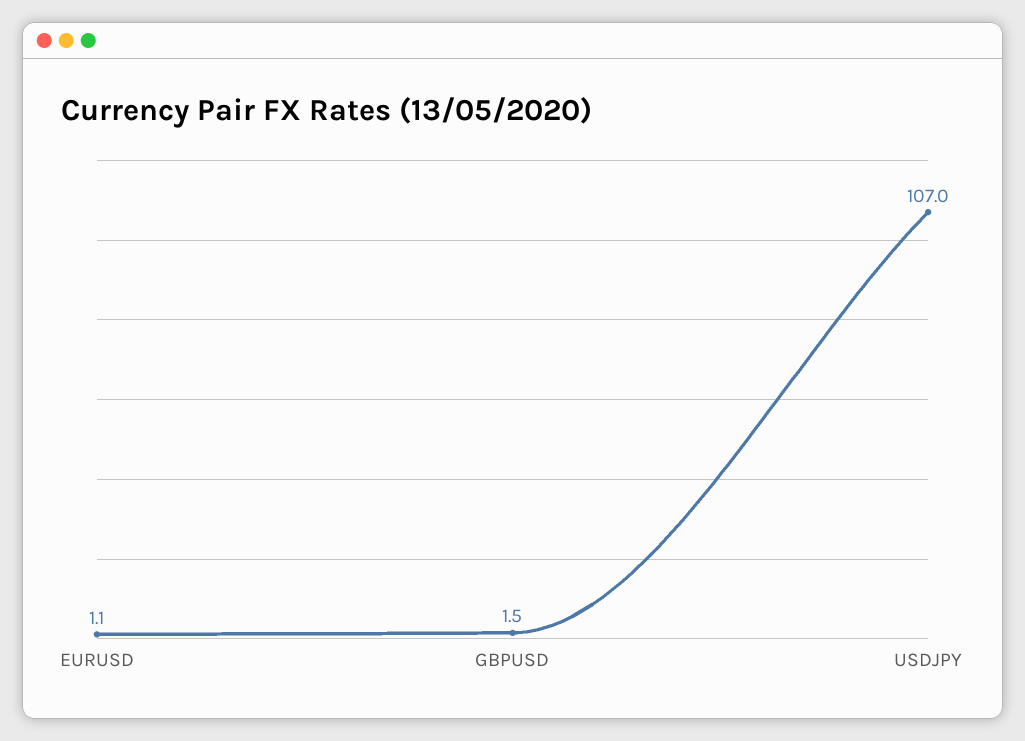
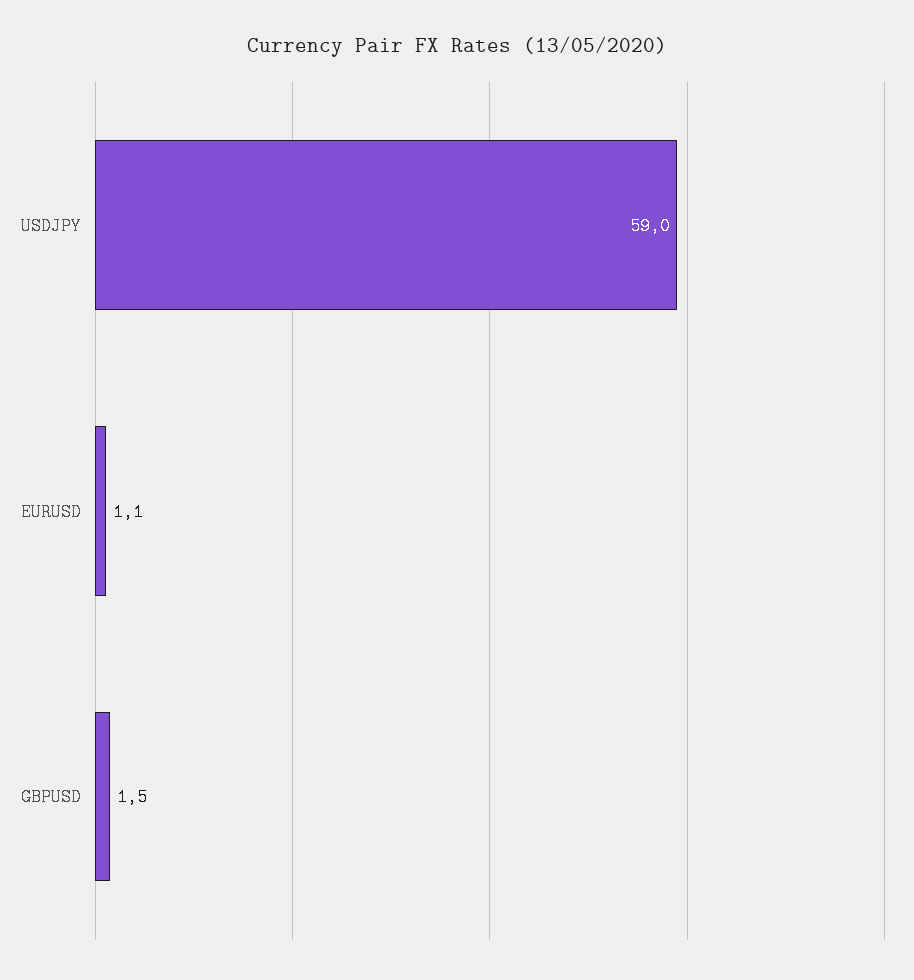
USDJPY: 107 -> 59

